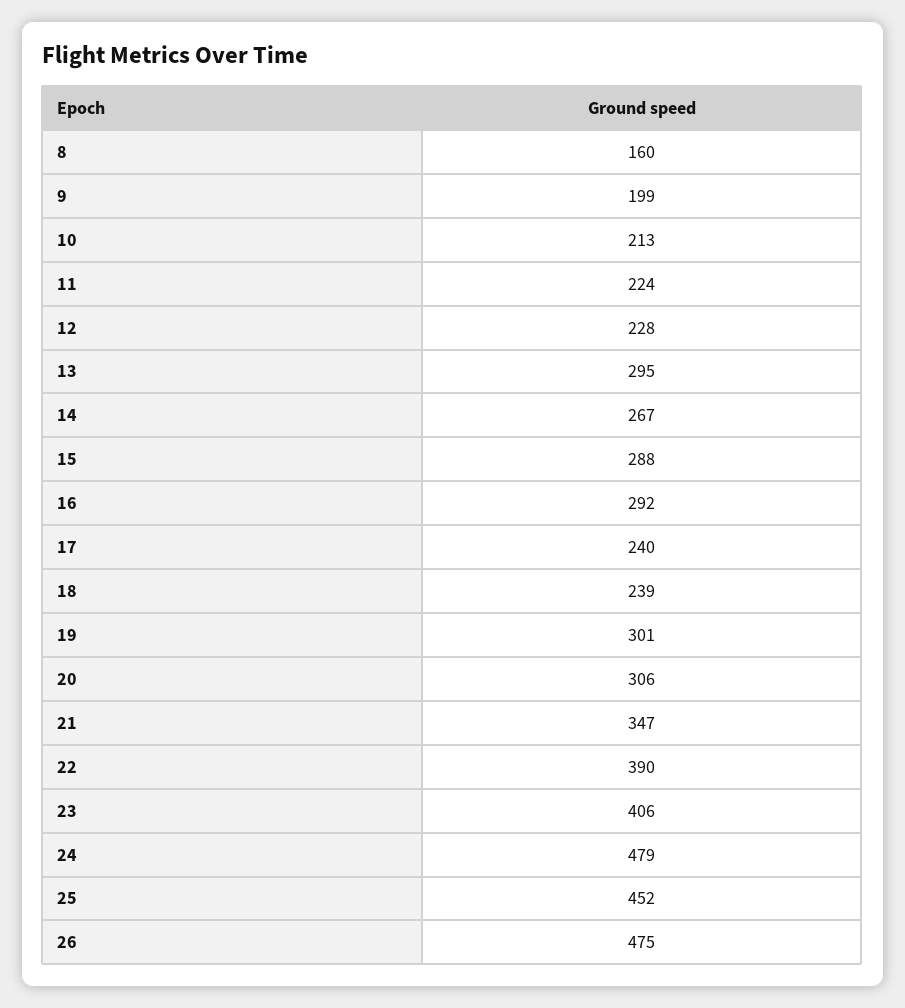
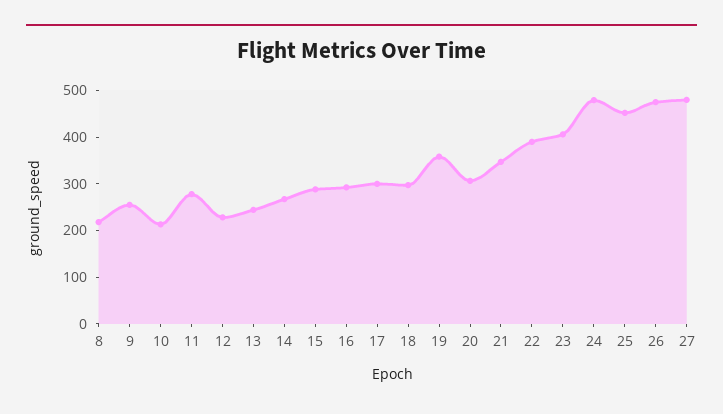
8: 160 -> 220
9: 199 -> 260
11: 224 -> 280
13: 295 -> 240
17: 240 -> 300
18: 239 -> 300
19: 301 -> 360
27: none -> 480

